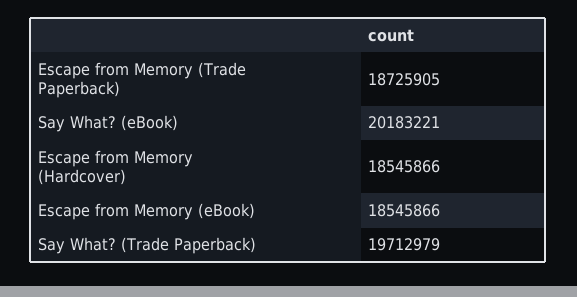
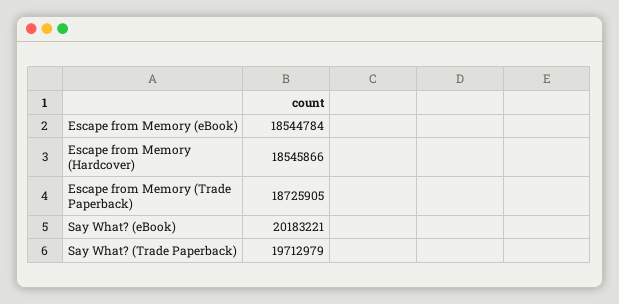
Escape from Memory (eBook): 18545866 -> 18544784

